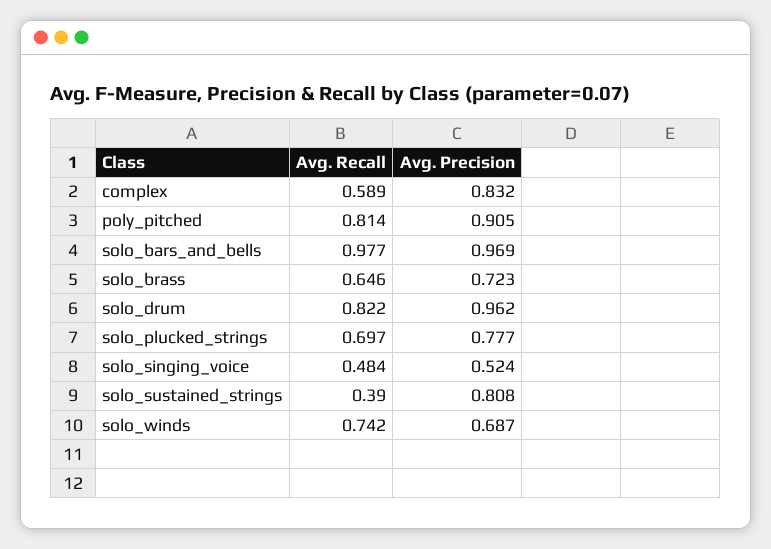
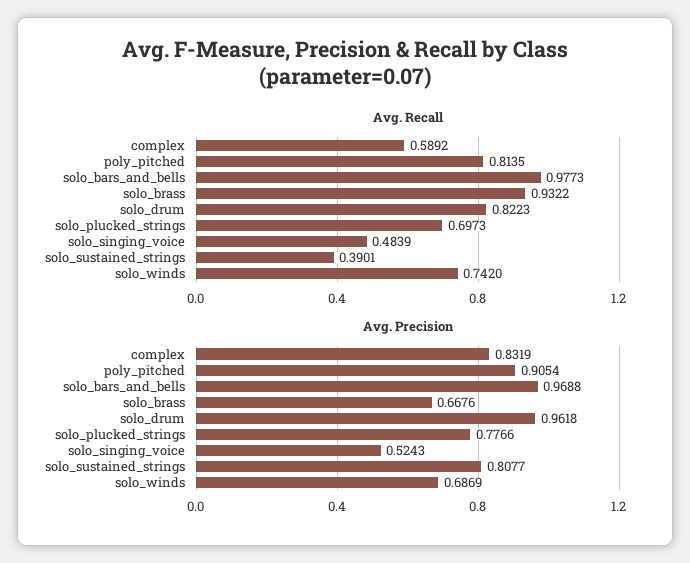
Avg. Recall, solo_brass: 0.646 -> 0.9322
Avg. Precision, solo_brass: 0.723 -> 0.6676

